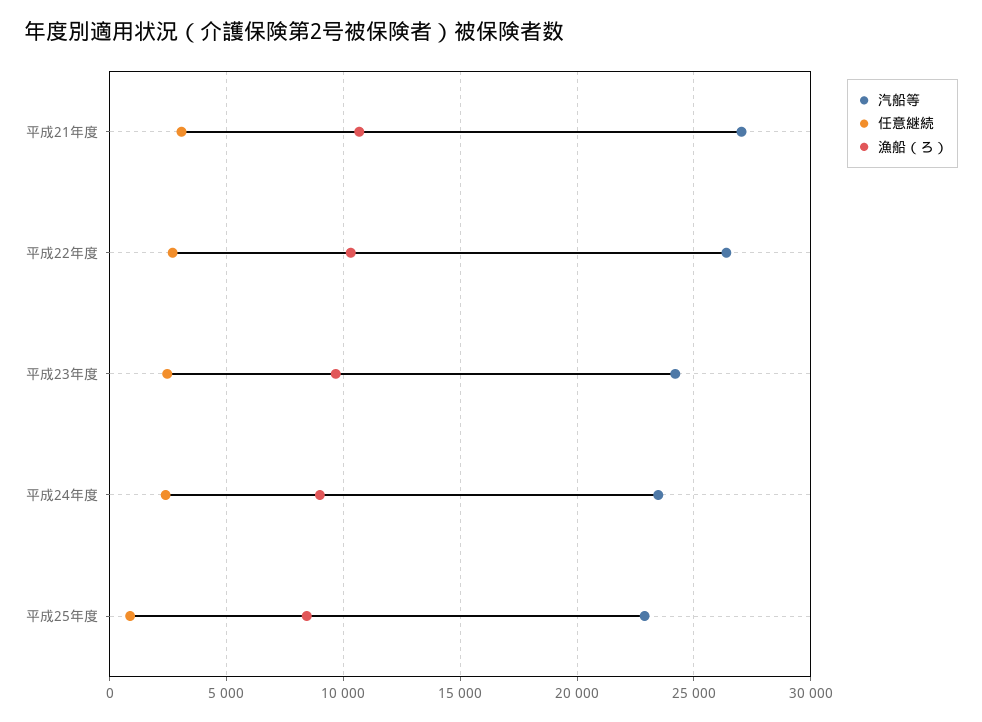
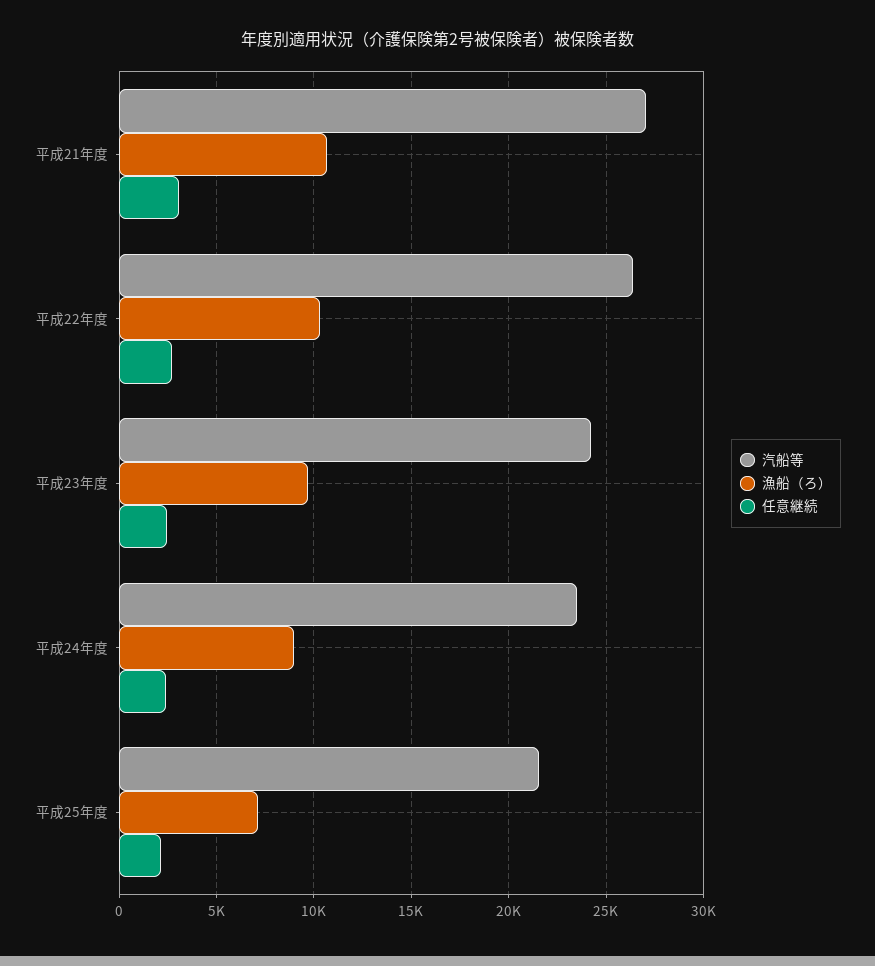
汽船等, 平成25年度: 23000 -> 21500
任意継続, 平成25年度: 1000 -> 2000
漁船（ろ）, 平成25年度: 8500 -> 7000

